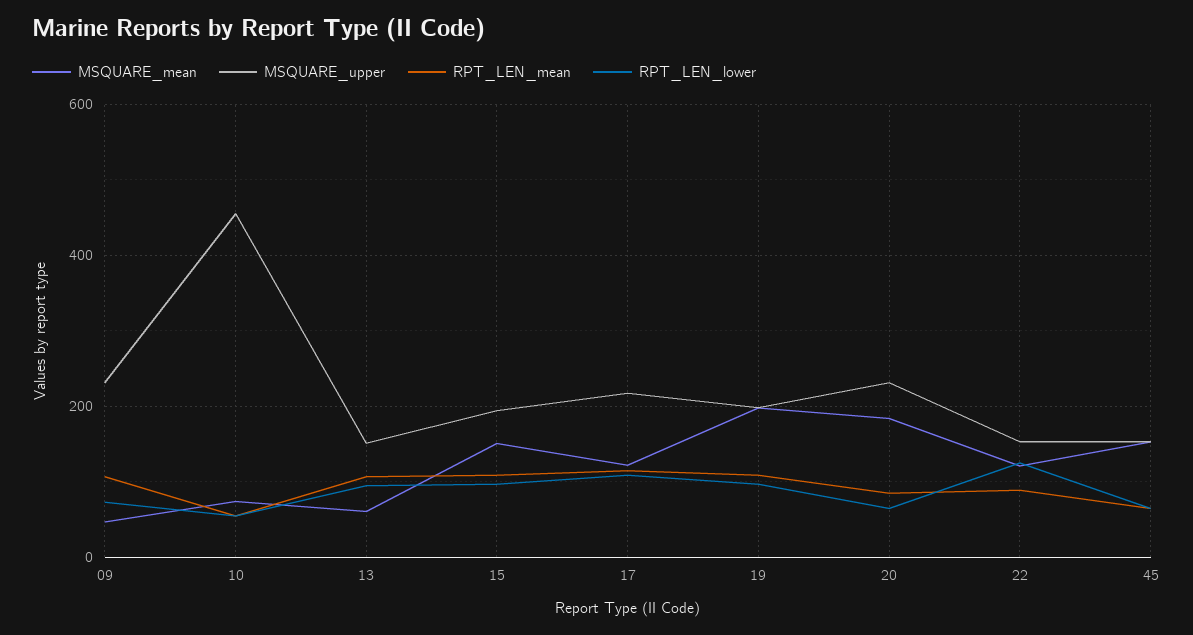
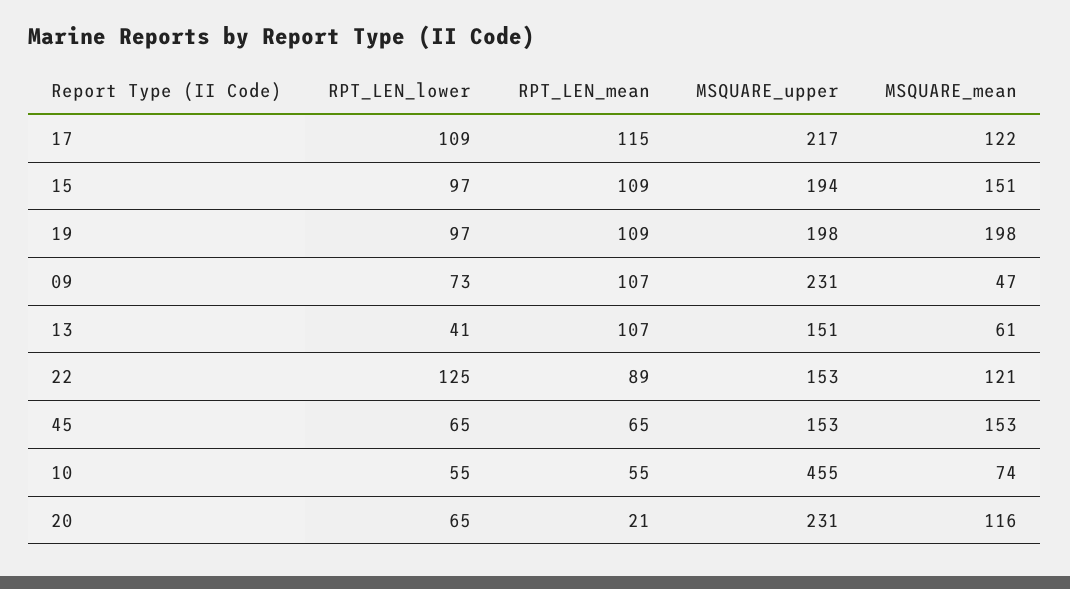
RPT_LEN_lower, 13: 100 -> 41
MSQUARE_mean, 20: 180 -> 116
RPT_LEN_mean, 20: 80 -> 21

